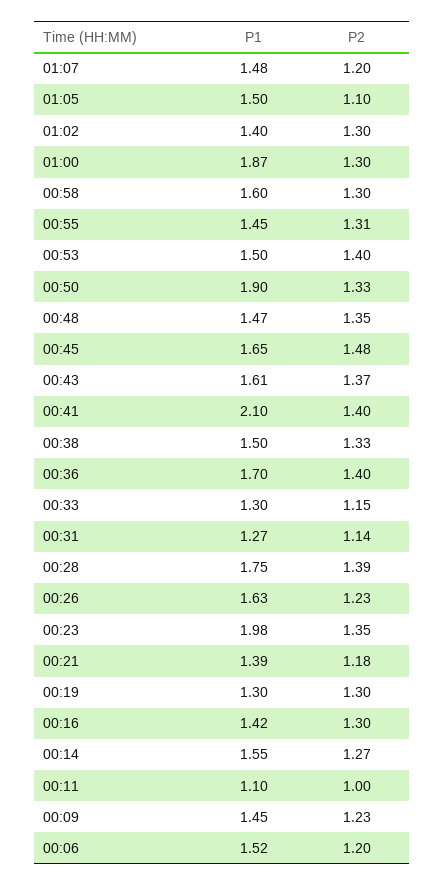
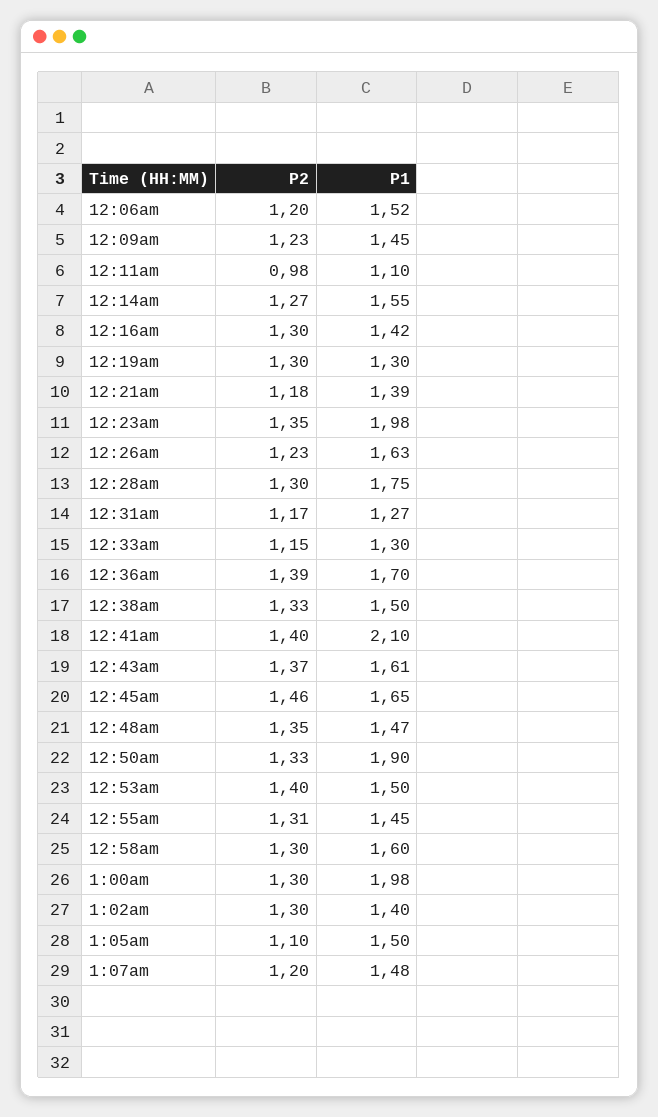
P1, 01:00: 1.87 -> 1.98
P2, 00:45: 1.48 -> 1.46
P2, 00:36: 1.4 -> 1.39
P2, 00:31: 1.14 -> 1.17
P2, 00:28: 1.39 -> 1.3
P2, 00:11: 1 -> 0.98

